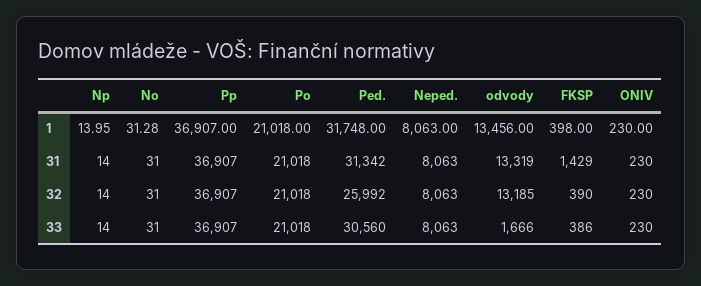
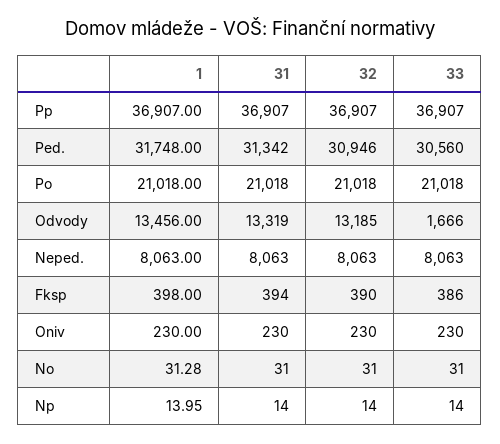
FKSP, 31: 1429 -> 394
Ped., 32: 25992 -> 30946

